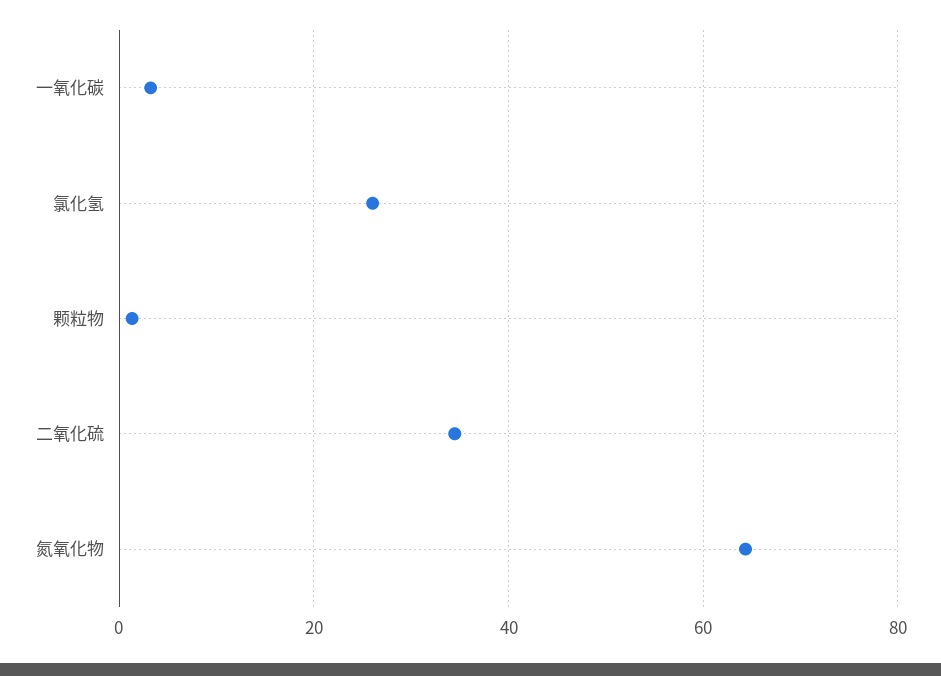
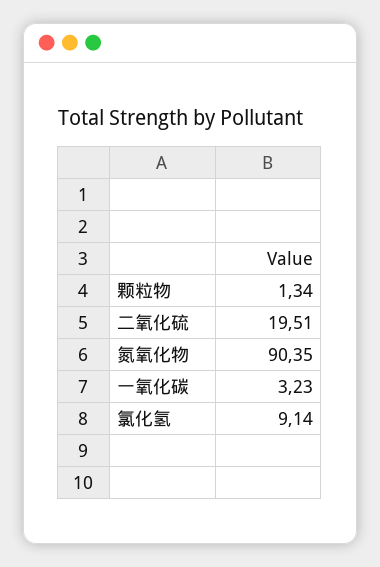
氯化氢: 26 -> 9.14
二氧化硫: 34 -> 19.51
氮氧化物: 64 -> 90.35

